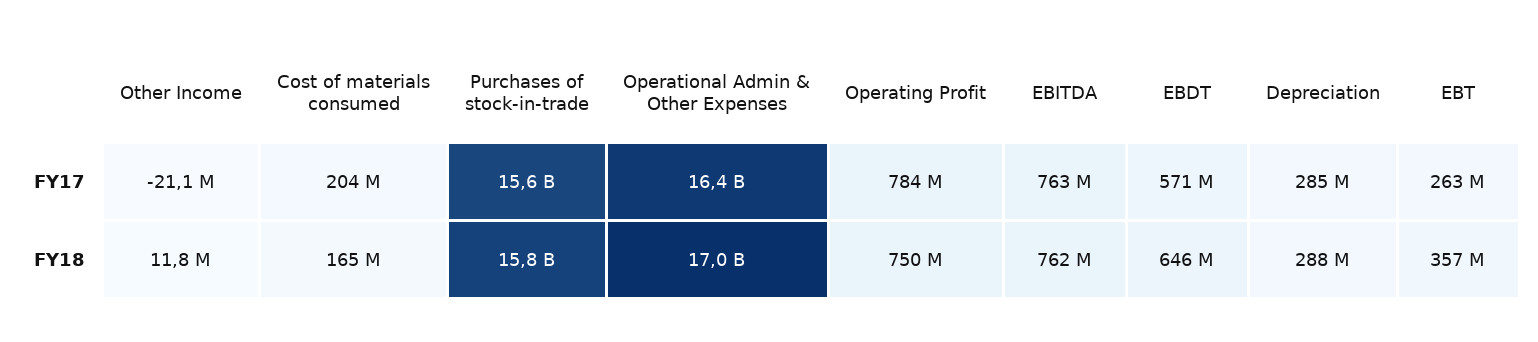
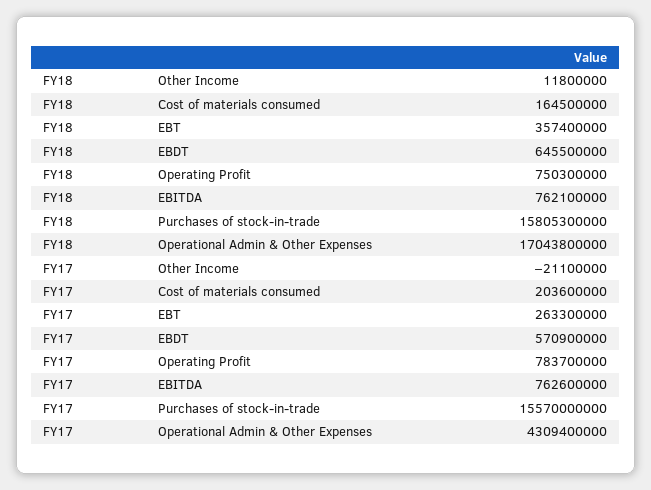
Operational Admin & Other Expenses, FY17: 16400000000 -> 4309400000
Depreciation, FY17: 285000000 -> none
Depreciation, FY18: 288000000 -> none

